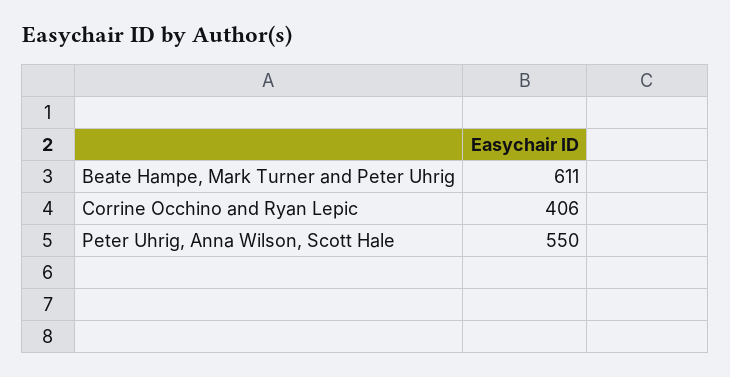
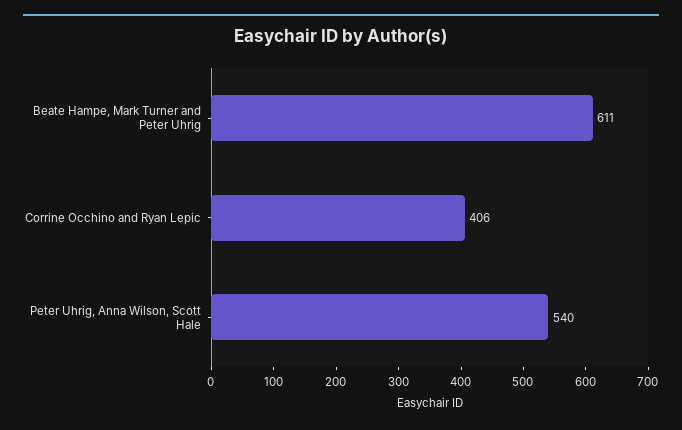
Peter Uhrig, Anna Wilson, Scott Hale: 550 -> 540

